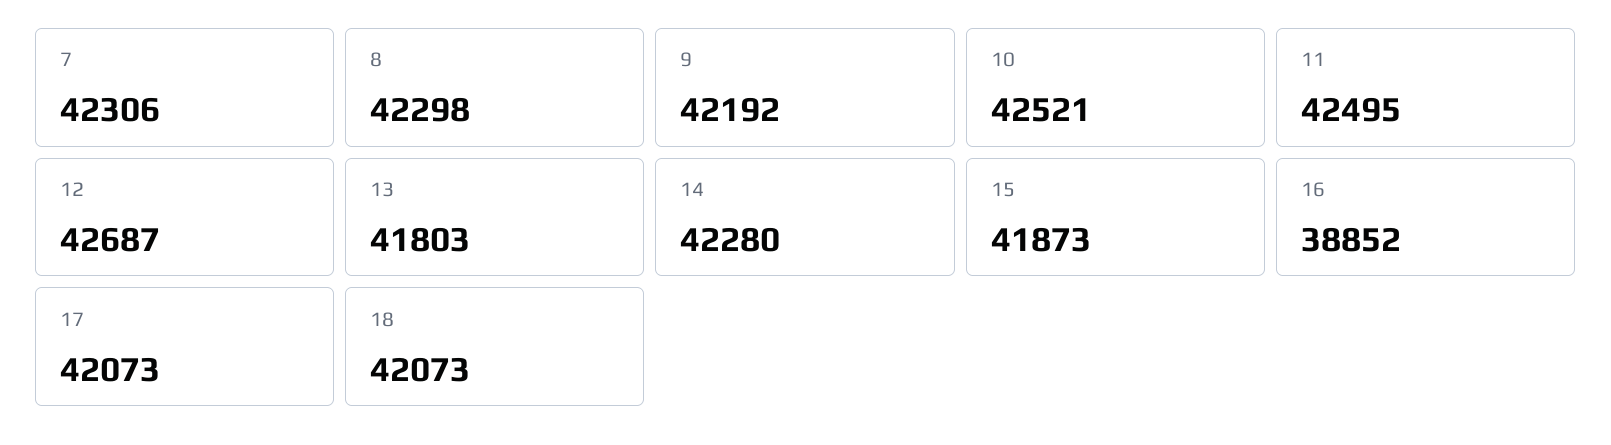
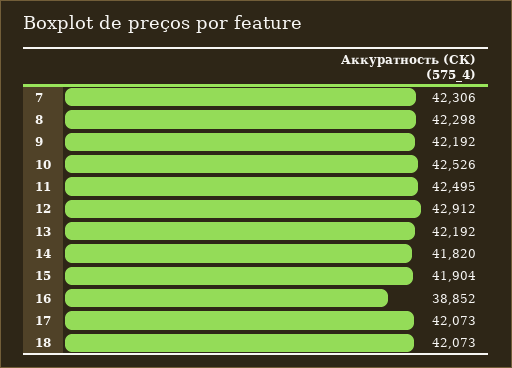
10: 42521 -> 42526
12: 42687 -> 42912
13: 41803 -> 42192
14: 42280 -> 41820
15: 41873 -> 41904

